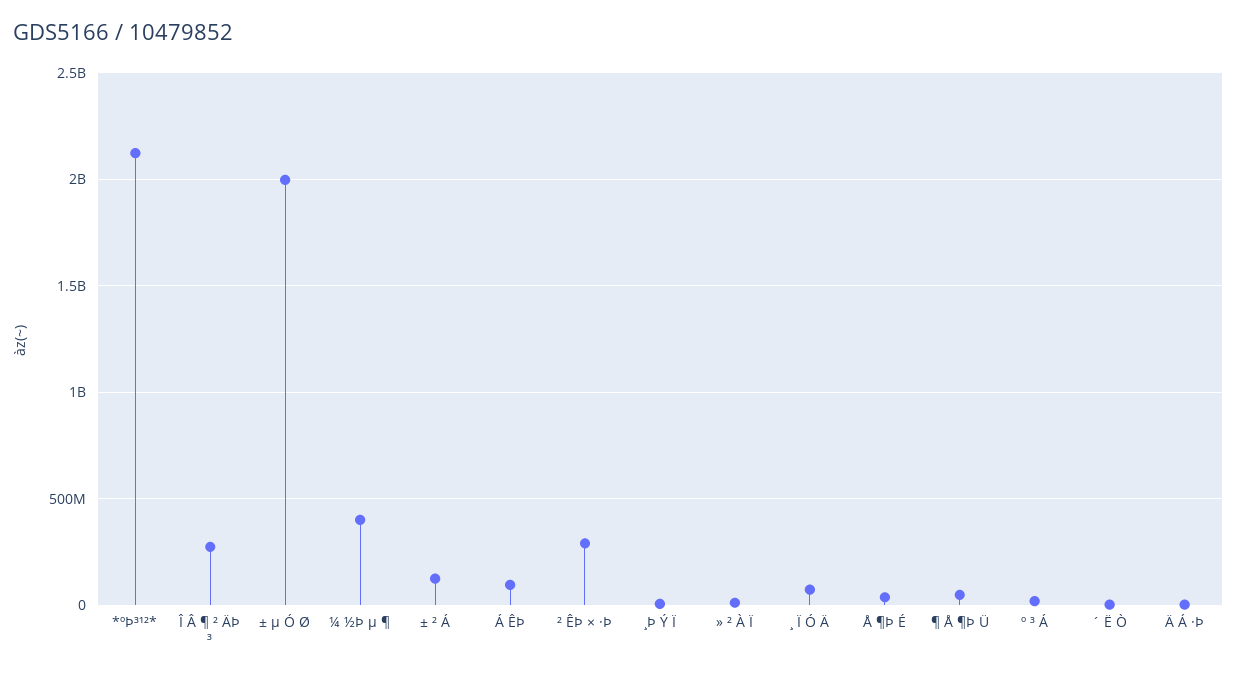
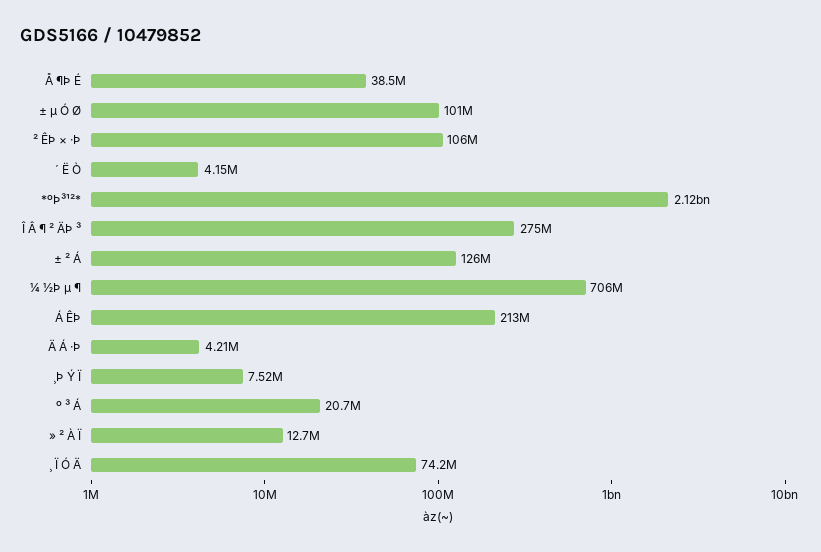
± µ Ó Ø: 2000000000 -> 101000000
¼ ½Þ µ ¶: 400000000 -> 706000000
Á ÊÞ: 100000000 -> 213000000
² ÊÞ × ·Þ: 300000000 -> 106000000
¶ Å ¶Þ Ü: 50000000 -> none

